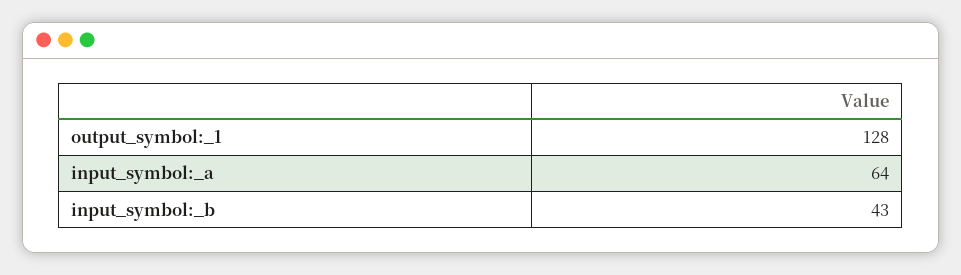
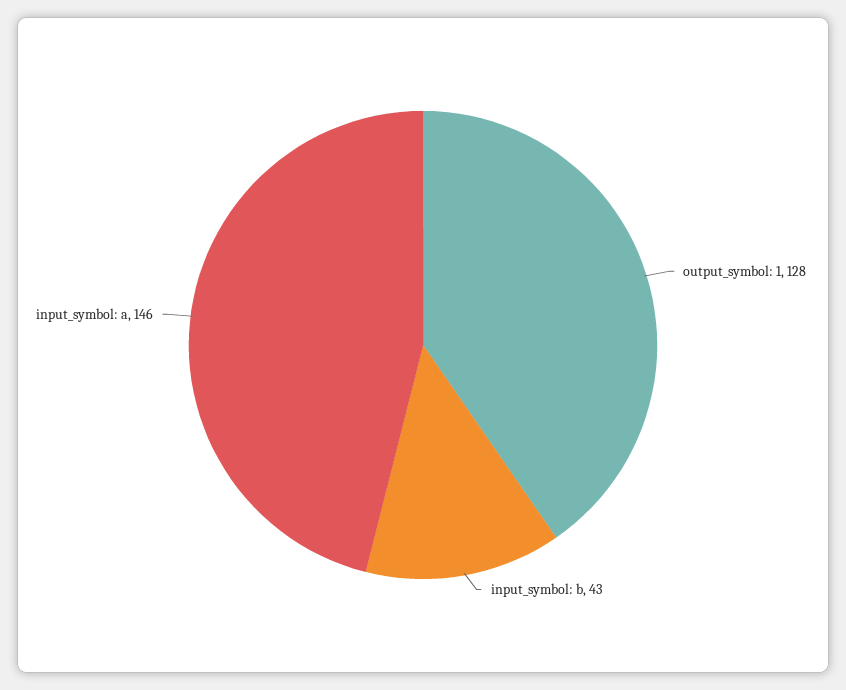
input_symbol:_a: 64 -> 146

